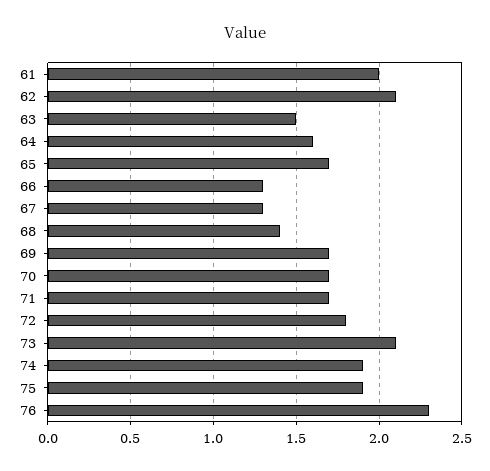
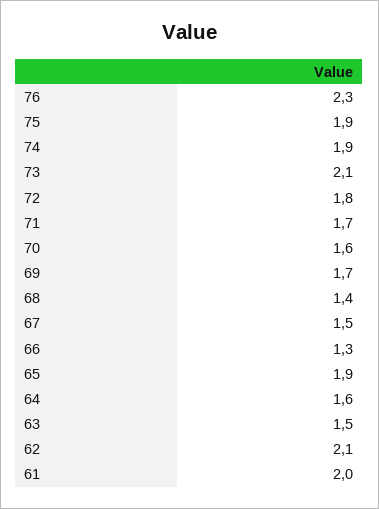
65: 1.7 -> 1.9
67: 1.3 -> 1.5
70: 1.7 -> 1.6

